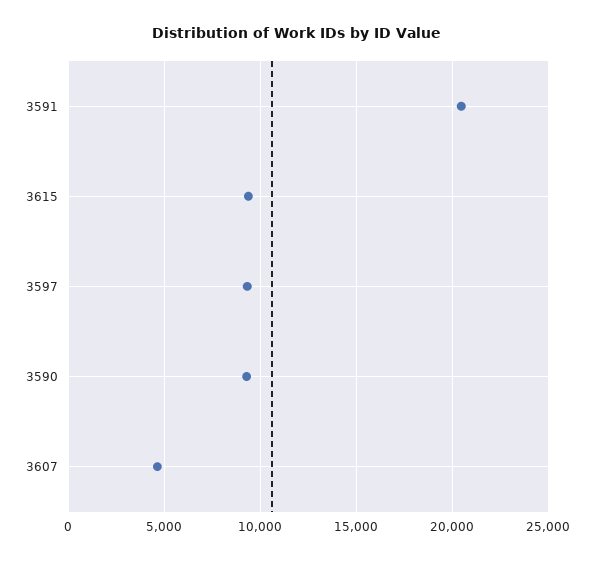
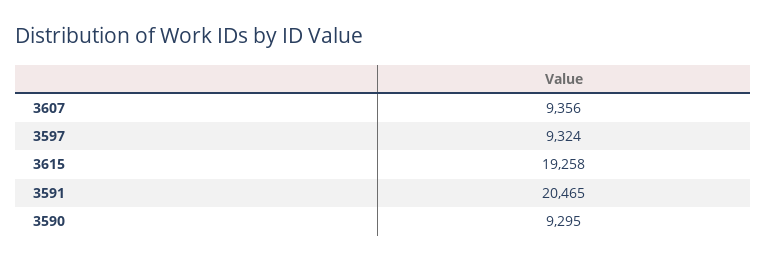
3615: 9500 -> 19258
3607: 4500 -> 9356

